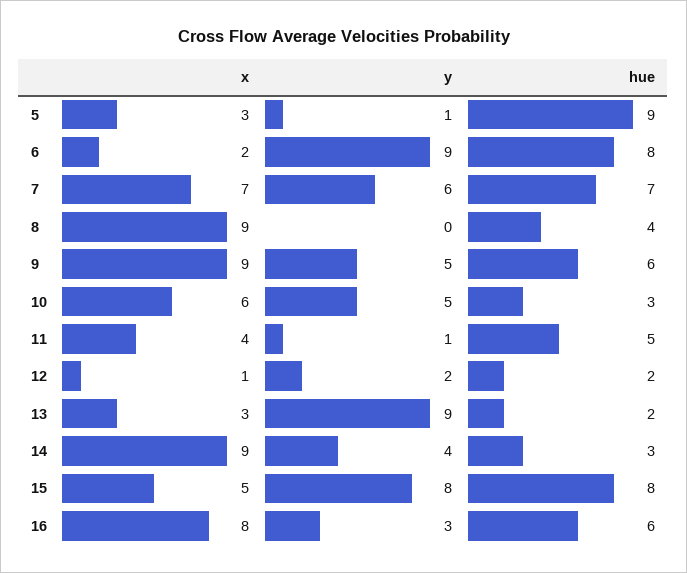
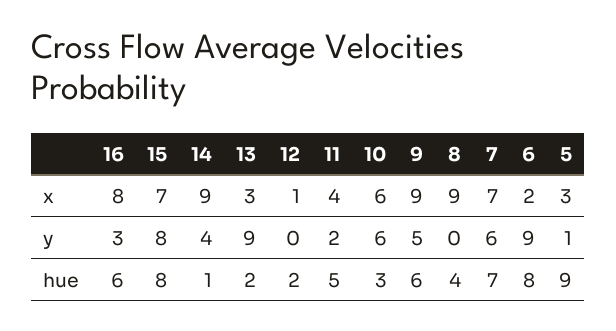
y, 10: 5 -> 6
y, 11: 1 -> 2
y, 12: 2 -> 0
hue, 14: 3 -> 1
x, 15: 5 -> 7

